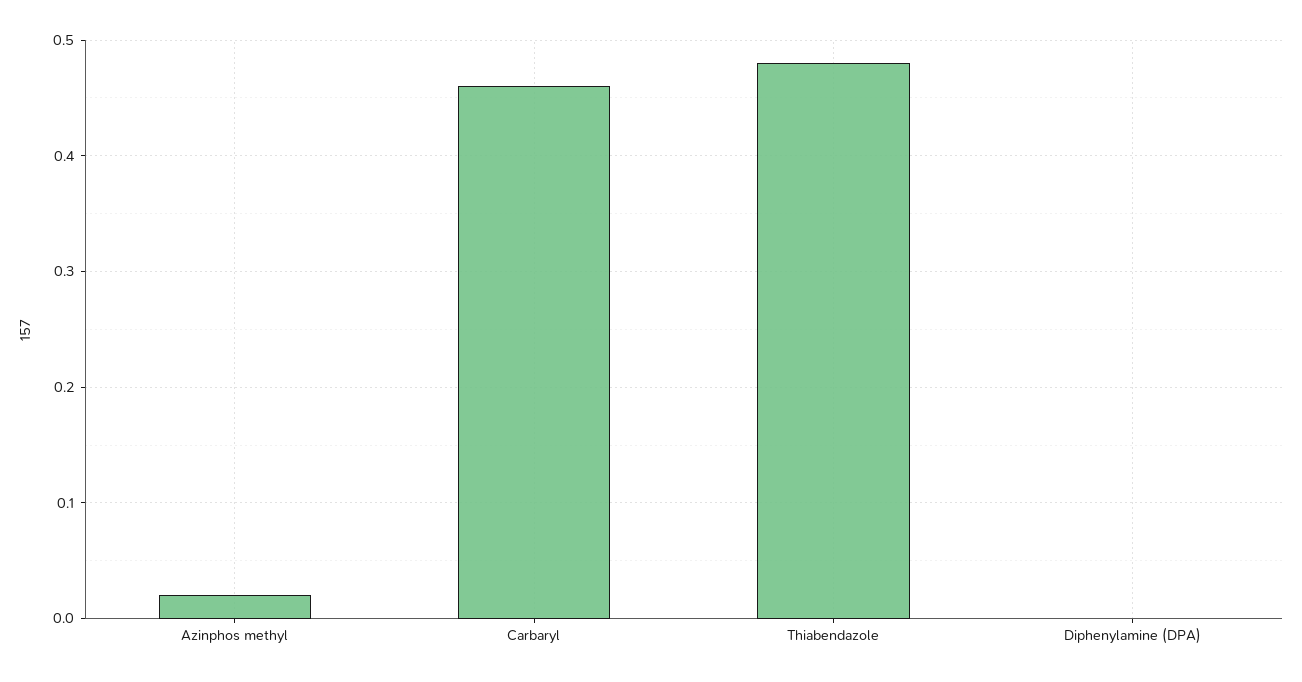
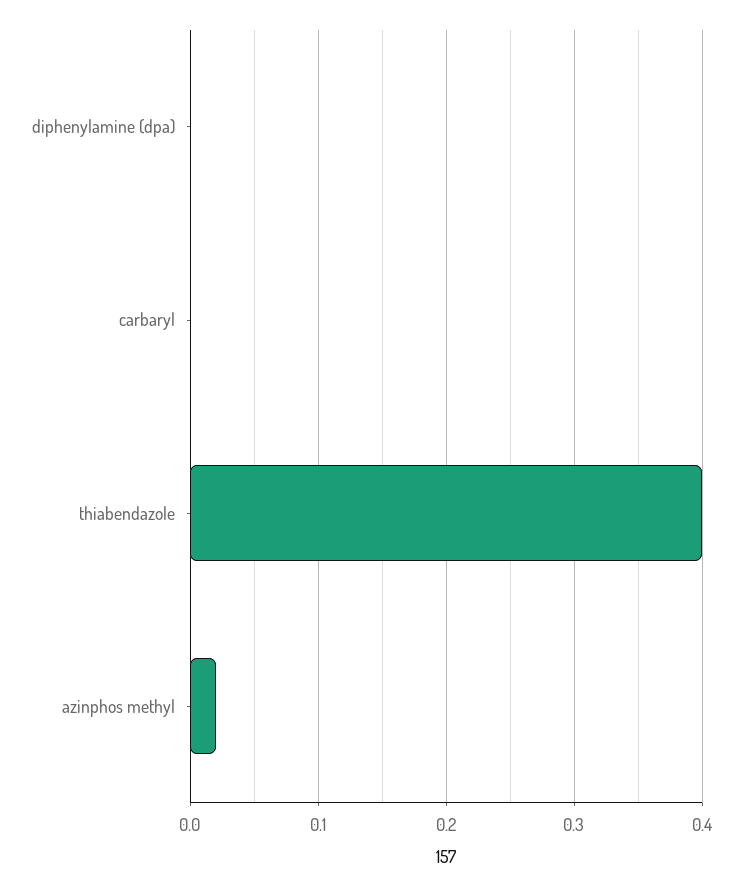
Carbaryl: 0.46 -> 0
Thiabendazole: 0.48 -> 0.4

